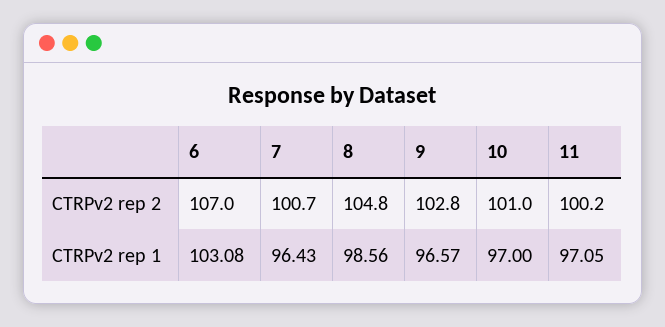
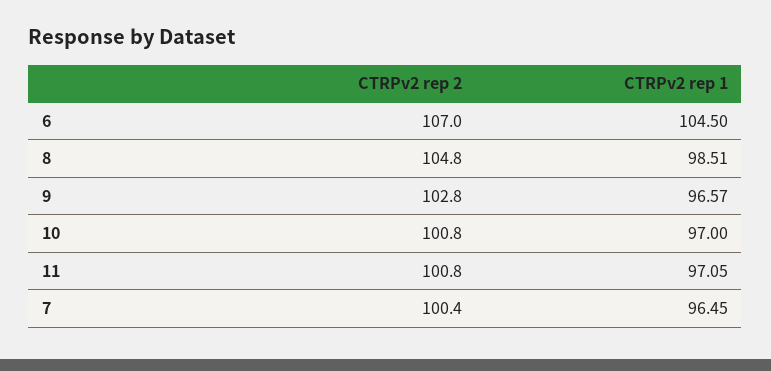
7, CTRPv2 rep 2: 100.7 -> 100.4
10, CTRPv2 rep 2: 101 -> 100.8
11, CTRPv2 rep 2: 100.2 -> 100.8
6, CTRPv2 rep 1: 103.08 -> 104.5
7, CTRPv2 rep 1: 96.43 -> 96.45
8, CTRPv2 rep 1: 98.56 -> 98.51

